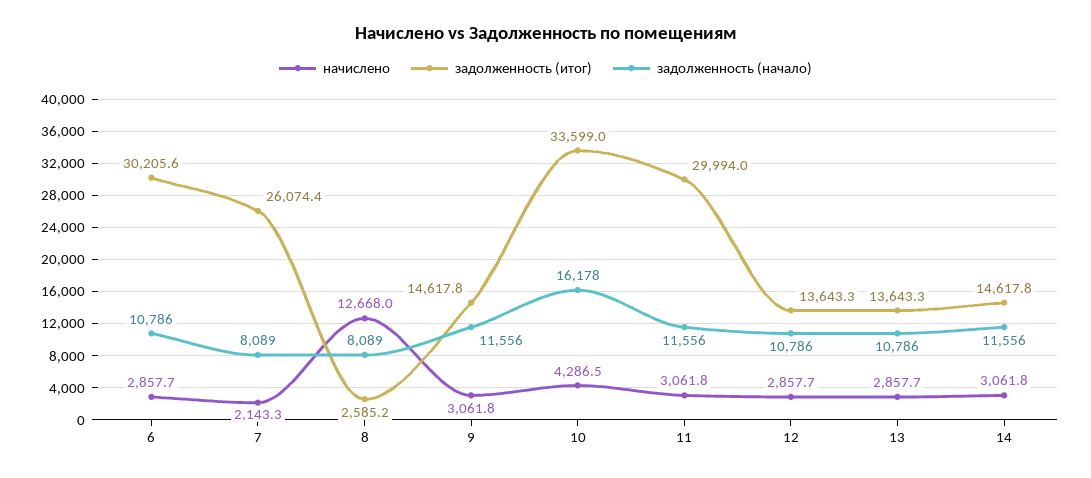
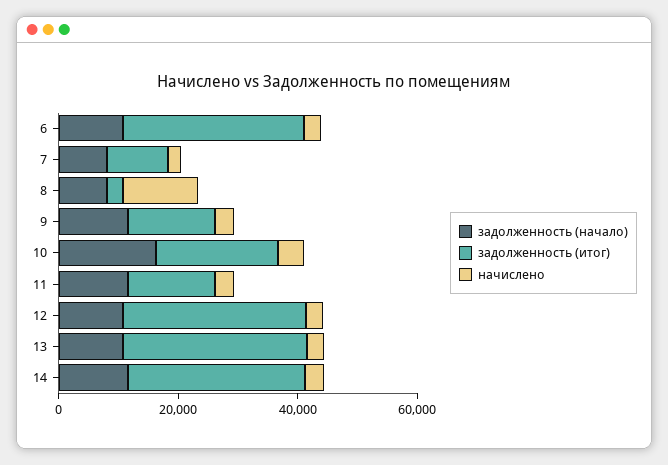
задолженность (итог), 7: 26074.4 -> 10000
задолженность (итог), 10: 33599 -> 20000
задолженность (итог), 11: 29994 -> 15000
задолженность (итог), 12: 13643.3 -> 30000
задолженность (итог), 13: 13643.3 -> 30000
задолженность (итог), 14: 14617.8 -> 30000

